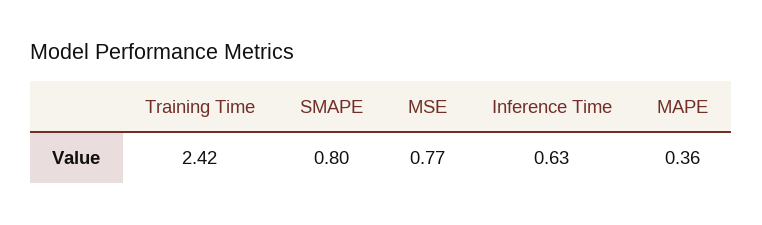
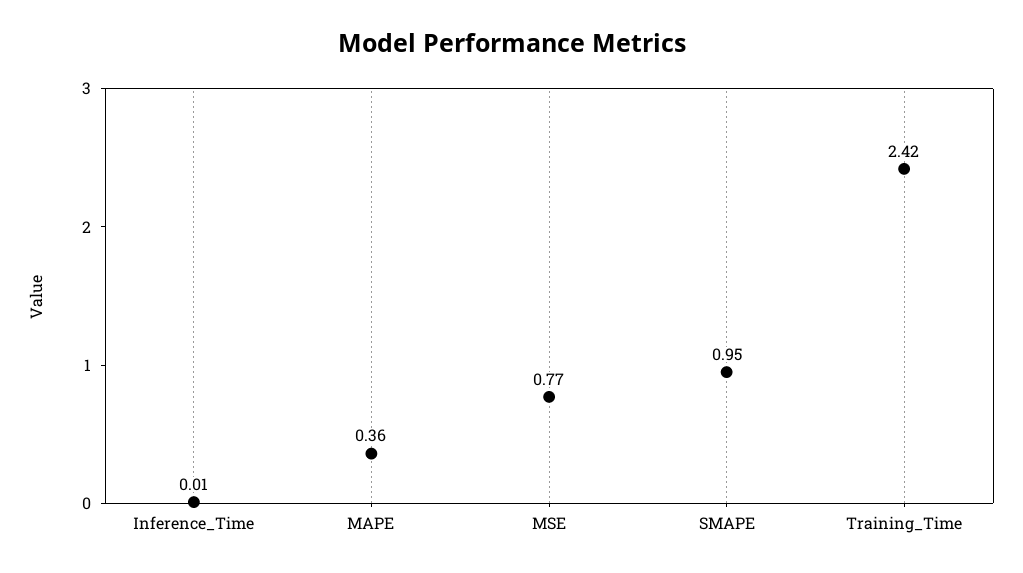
SMAPE: 0.8 -> 0.95
Inference Time: 0.63 -> 0.01

